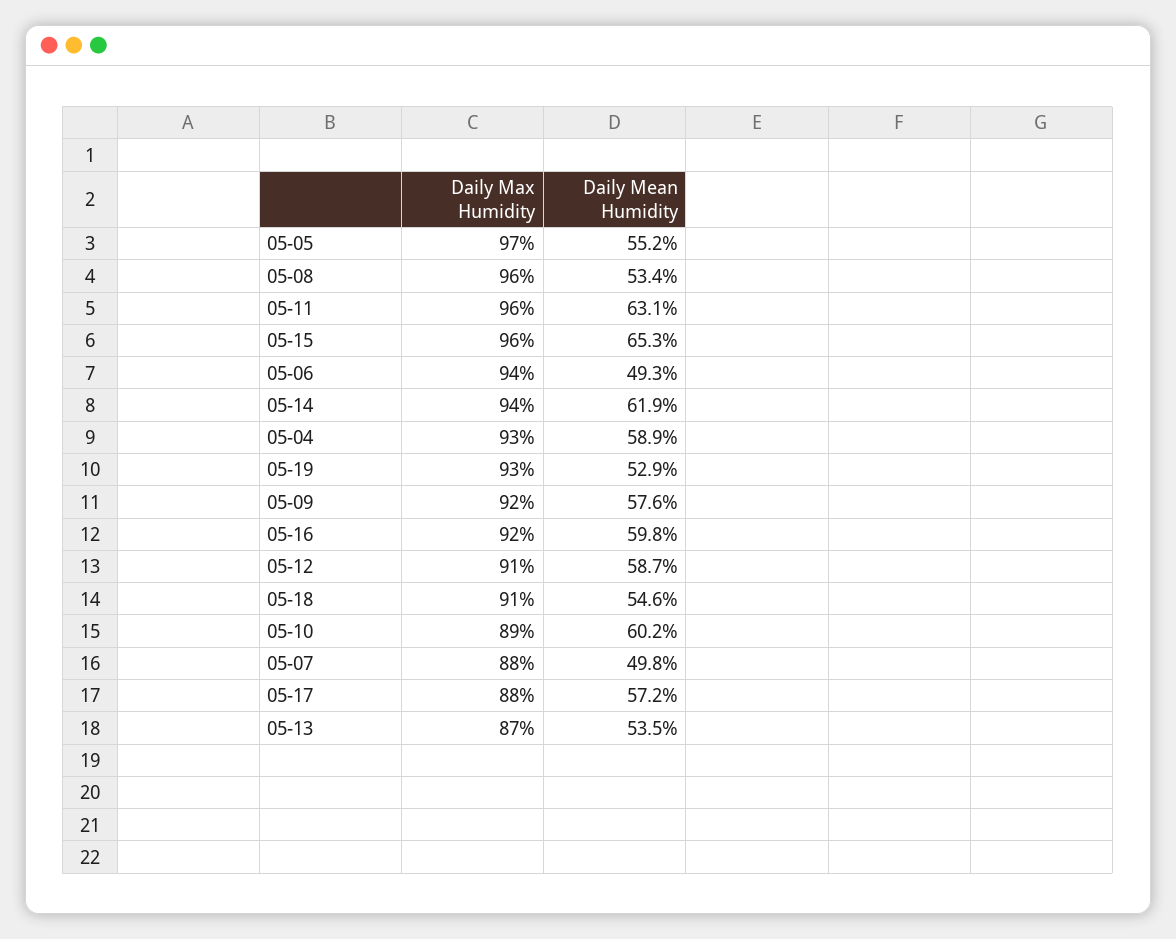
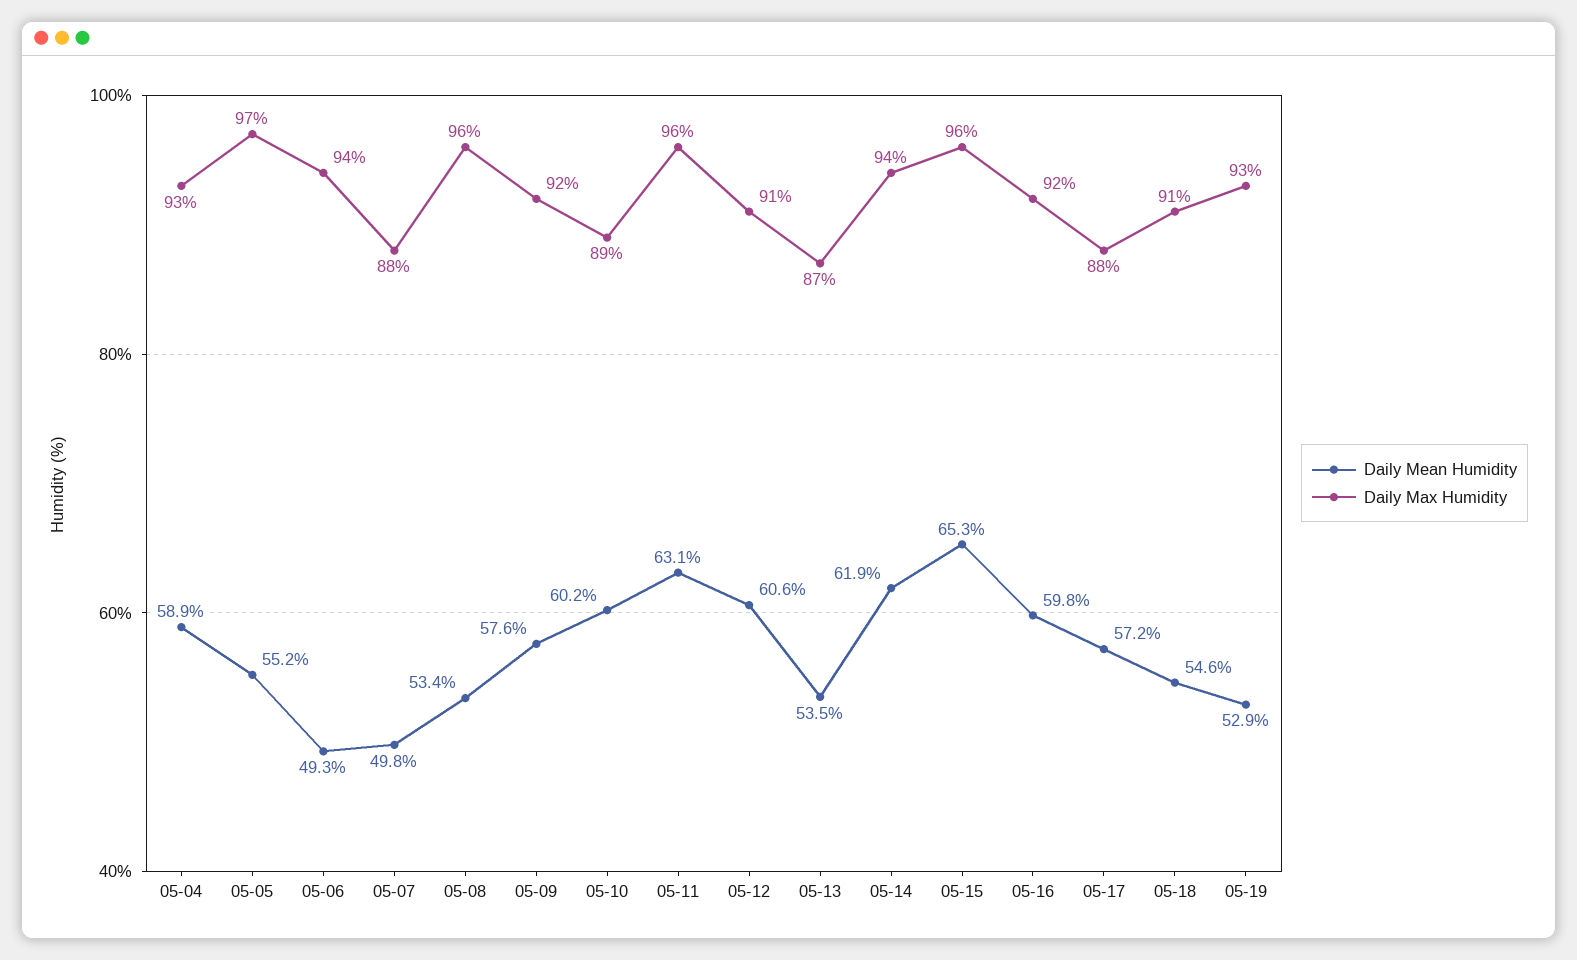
Daily Mean Humidity, 05-12: 58.7 -> 60.6

